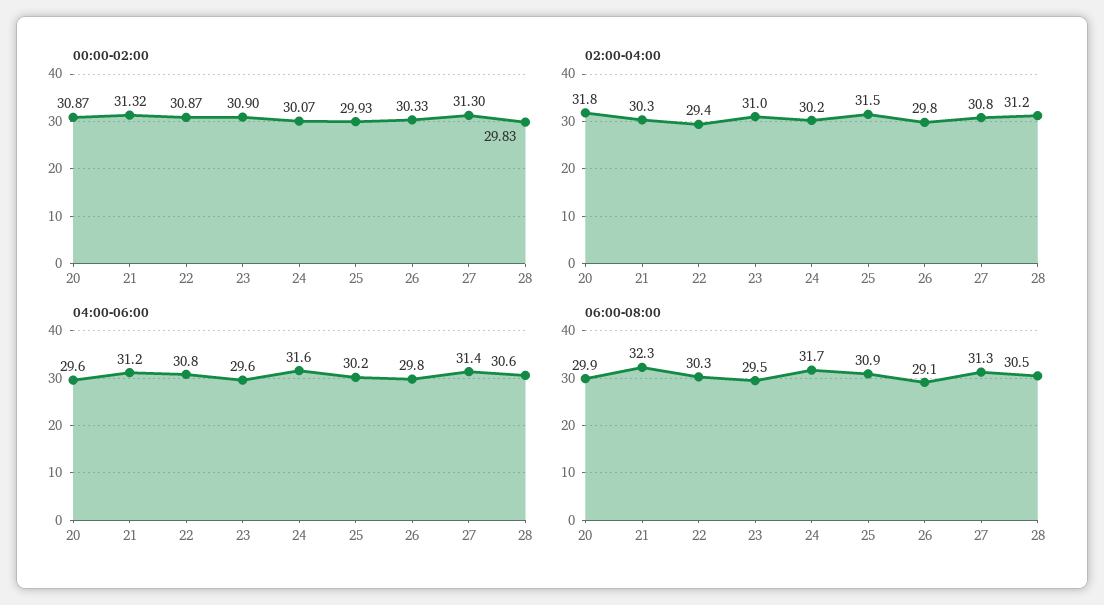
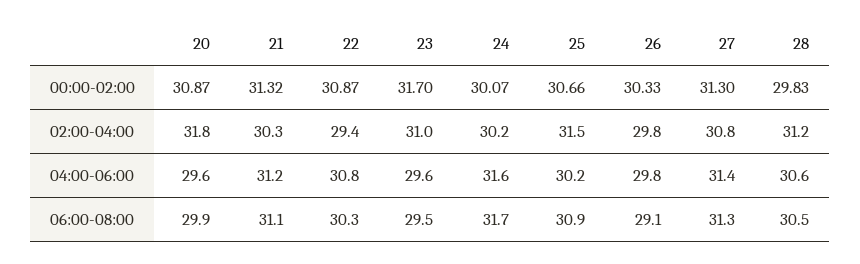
00:00-02:00, 23: 30.9 -> 31.7
00:00-02:00, 25: 29.93 -> 30.66
06:00-08:00, 21: 32.3 -> 31.1

